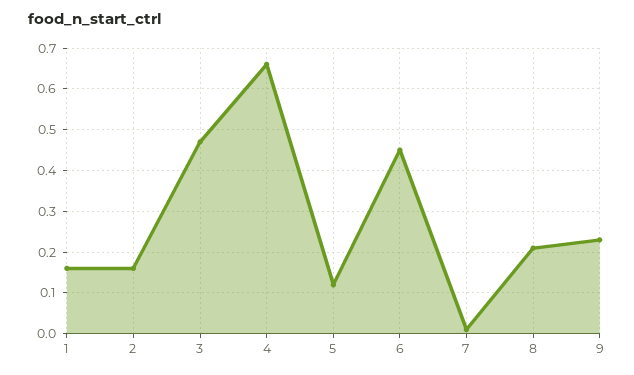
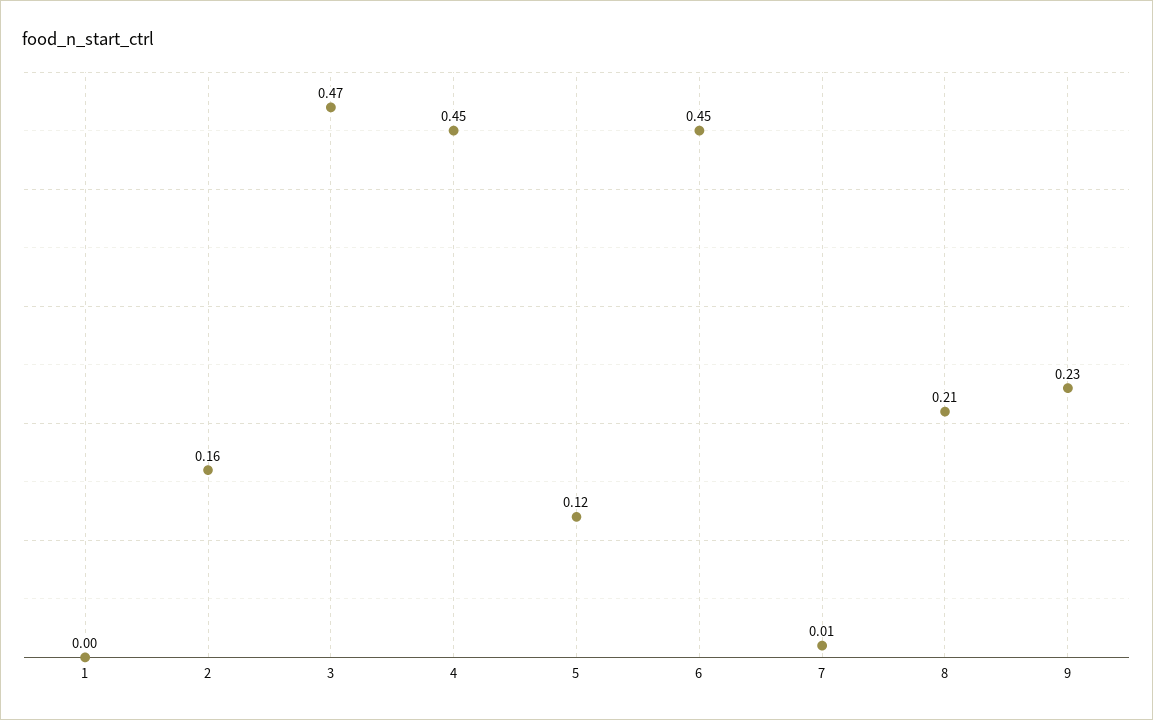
1: 0.15 -> 0
4: 0.65 -> 0.45

